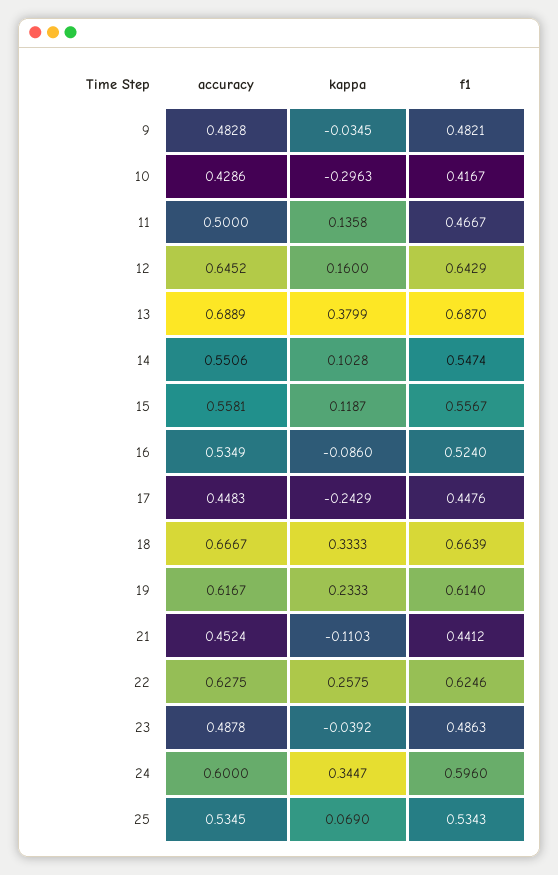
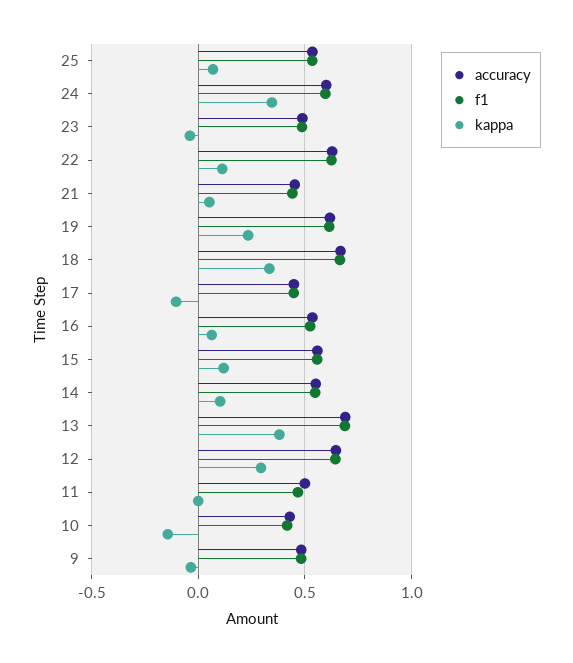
kappa, 10: -0.2963 -> -0.15
kappa, 11: 0.1358 -> 0
kappa, 12: 0.16 -> 0.3
kappa, 16: -0.086 -> 0.05
kappa, 17: -0.2429 -> -0.1
kappa, 21: -0.1103 -> 0.05
kappa, 22: 0.2575 -> 0.1

